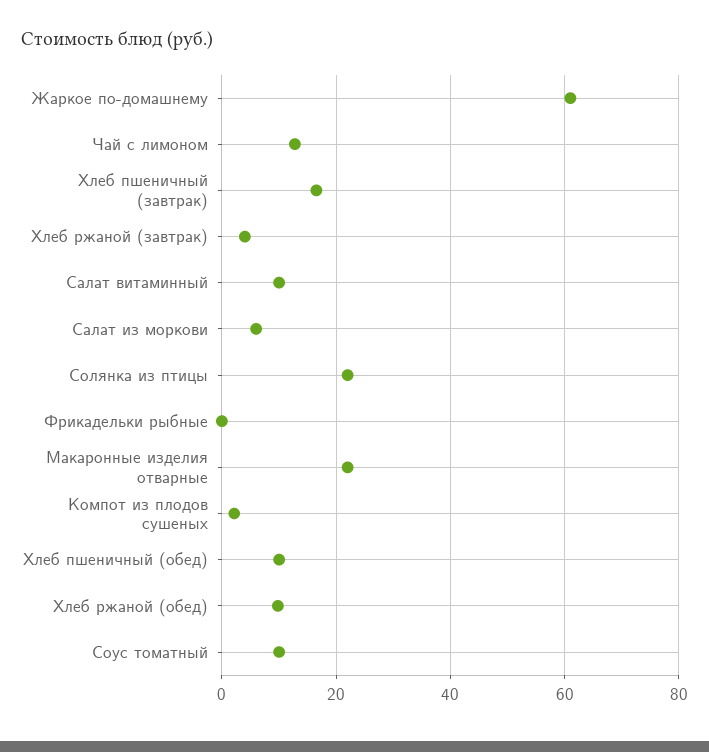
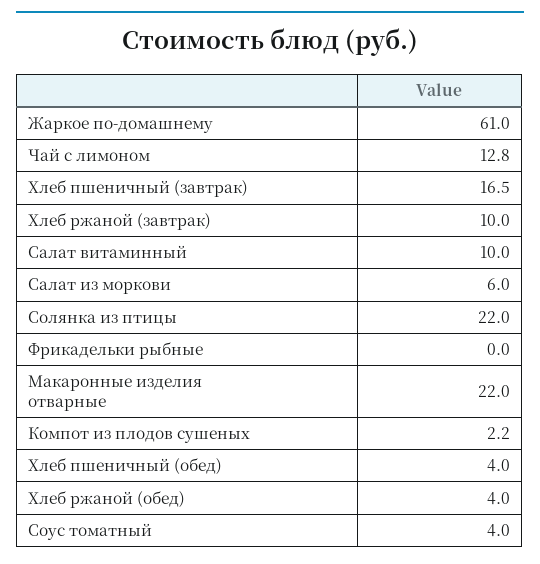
Хлеб ржаной (завтрак): 4 -> 10
Хлеб пшеничный (обед): 10 -> 4
Хлеб ржаной (обед): 10 -> 4
Соус томатный: 10 -> 4

